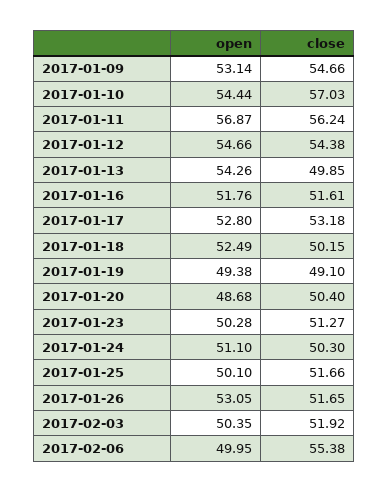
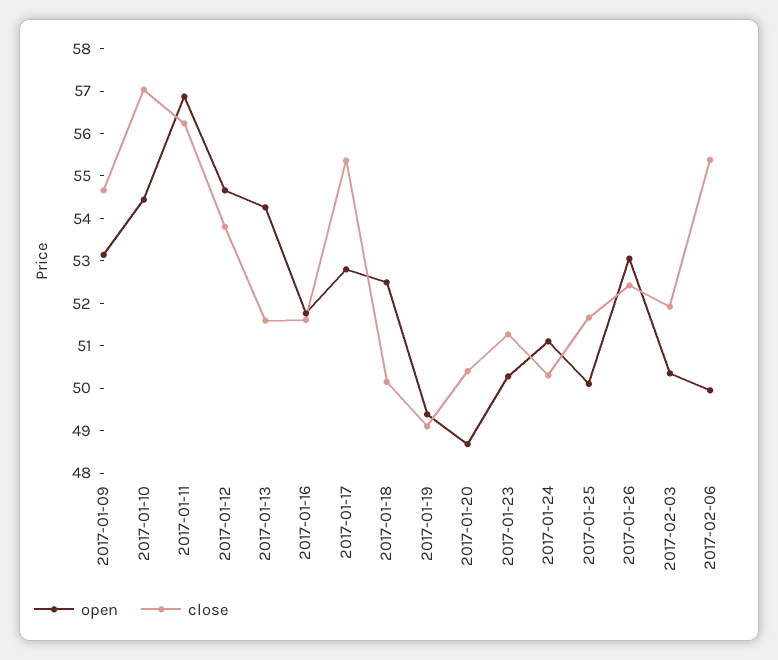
close, 2017-01-12: 54.38 -> 53.8
close, 2017-01-13: 49.85 -> 51.6
close, 2017-01-17: 53.18 -> 55.4
close, 2017-01-26: 51.65 -> 52.4

